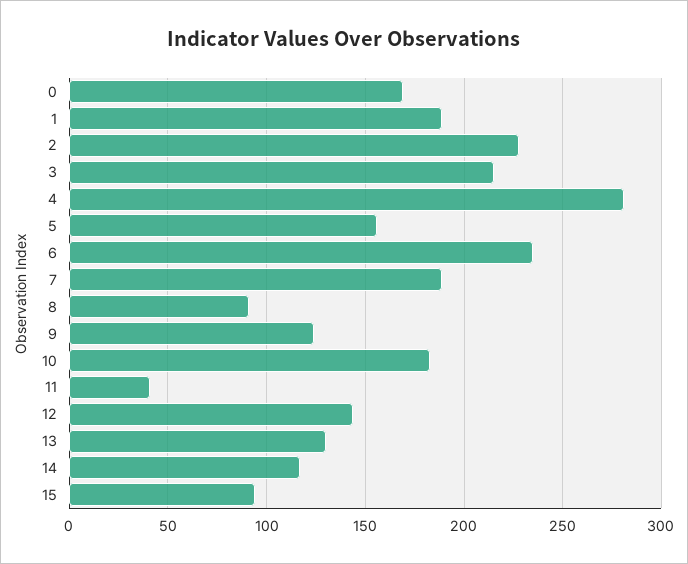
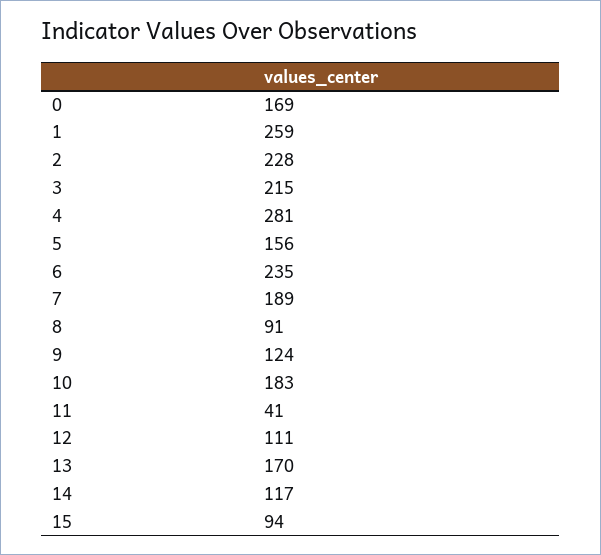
1: 190 -> 259
12: 145 -> 111
13: 130 -> 170

